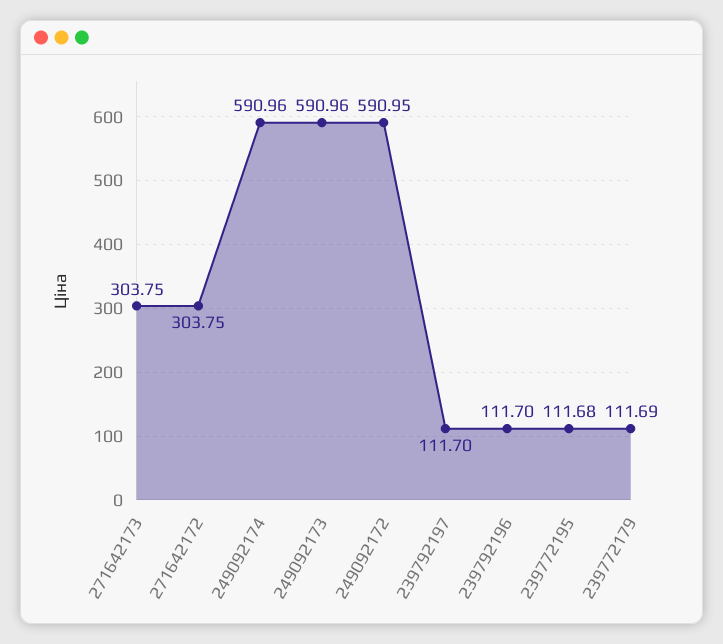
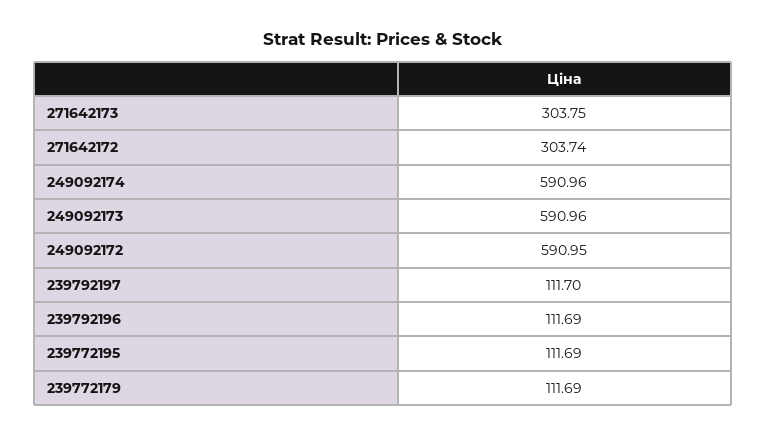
271642172: 303.75 -> 303.74
239792196: 111.7 -> 111.69
239772195: 111.68 -> 111.69

